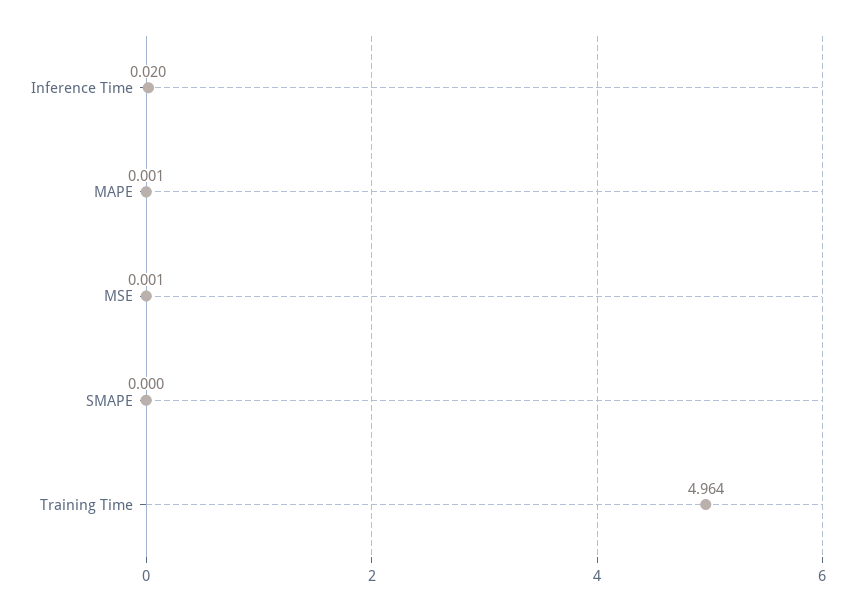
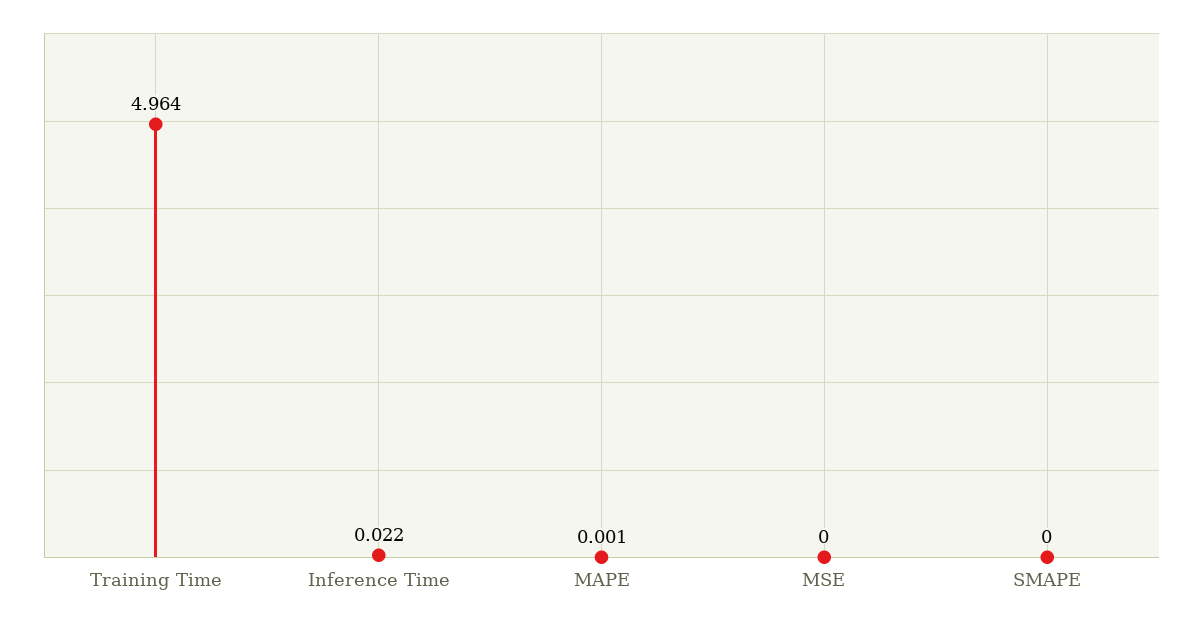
Inference Time: 0.02 -> 0.022
MSE: 0.001 -> 0

